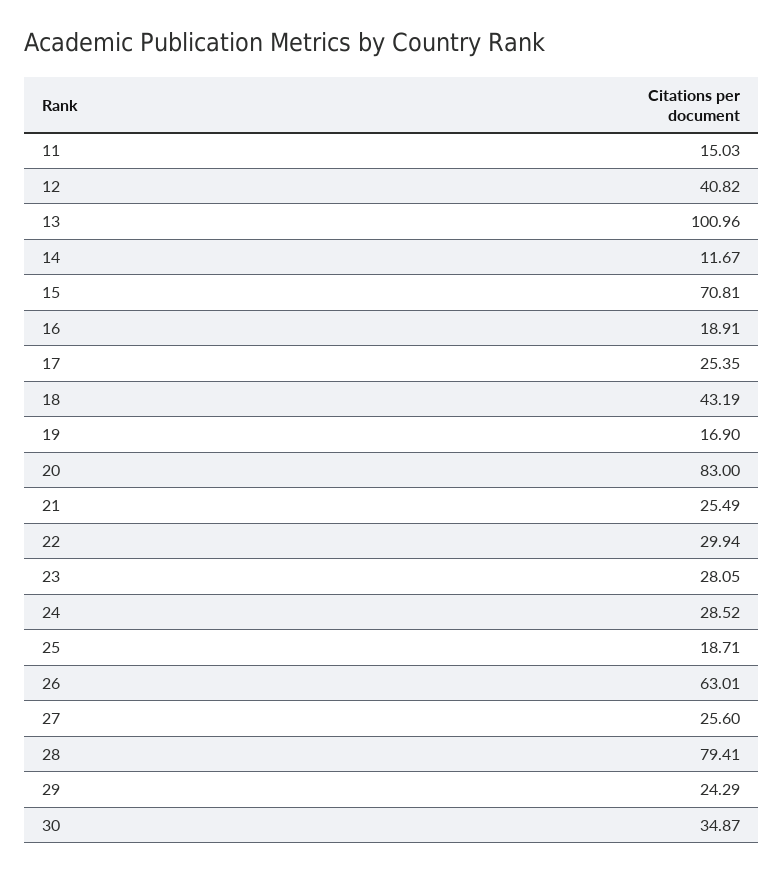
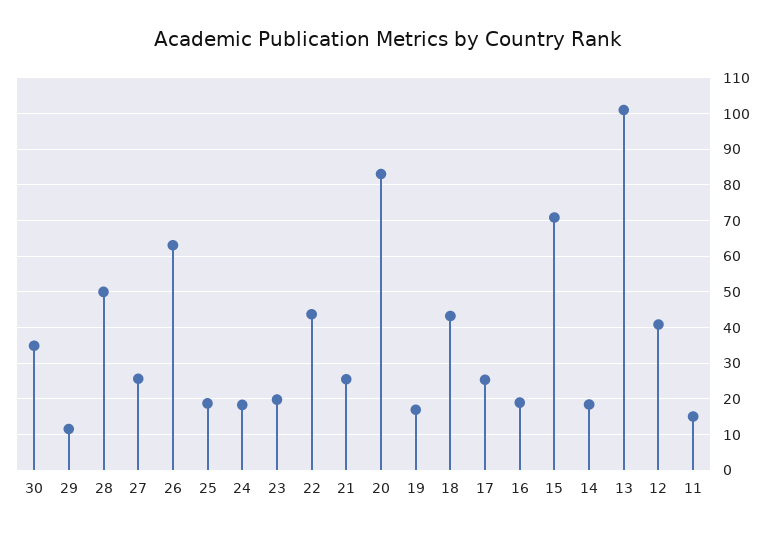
14: 11.67 -> 18
22: 29.94 -> 44
23: 28.05 -> 20
24: 28.52 -> 18
28: 79.41 -> 50
29: 24.29 -> 12

